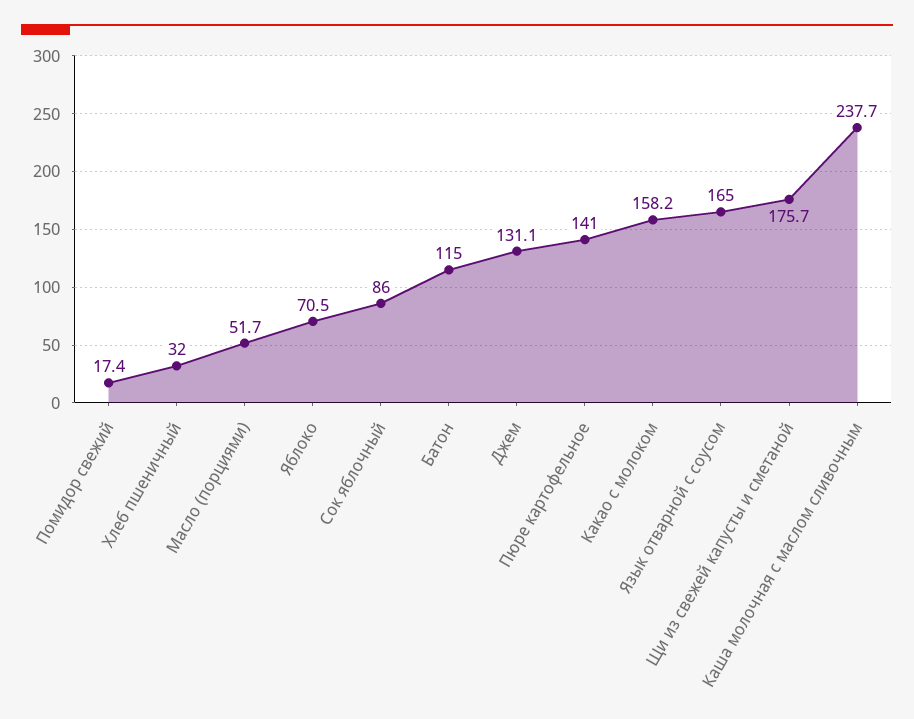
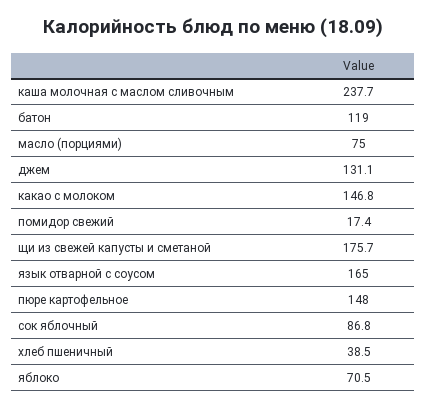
Хлеб пшеничный: 32 -> 38.5
Масло (порциями): 51.7 -> 75
Сок яблочный: 86 -> 86.8
Батон: 115 -> 119
Пюре картофельное: 141 -> 148
Какао с молоком: 158.2 -> 146.8

